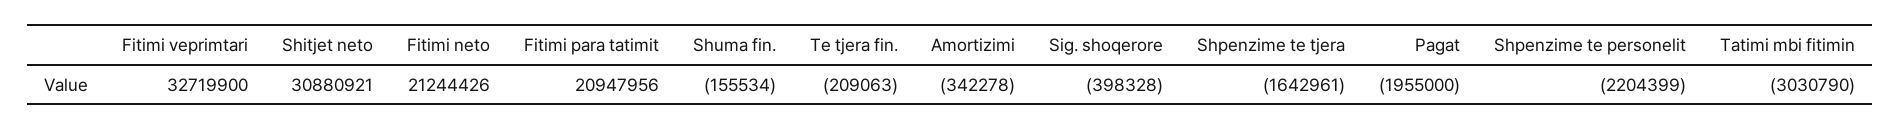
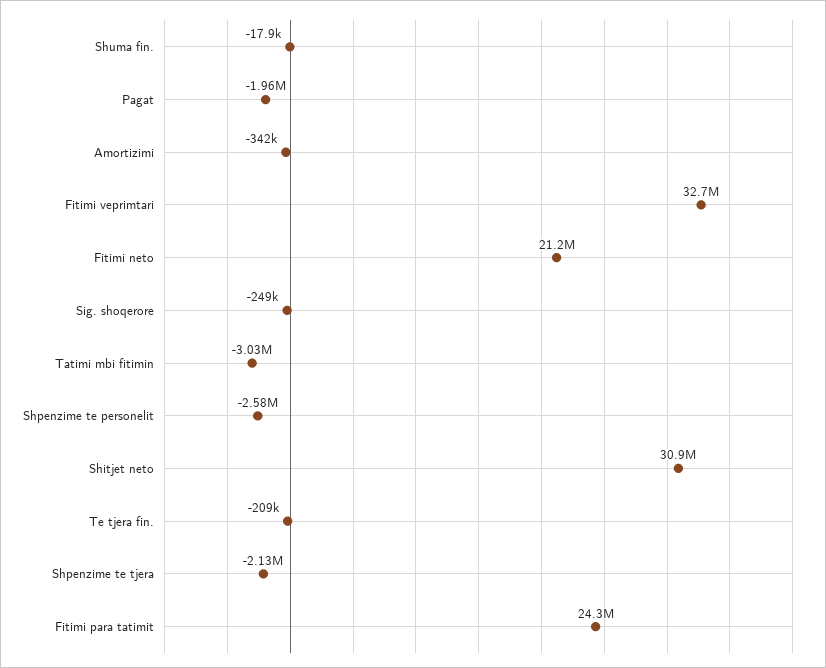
Fitimi para tatimit: 20947956 -> 24300000
Shuma fin.: -155534 -> -17900
Sig. shoqerore: -398328 -> -249000
Shpenzime te tjera: -1642961 -> -2130000
Shpenzime te personelit: -2204399 -> -2580000

